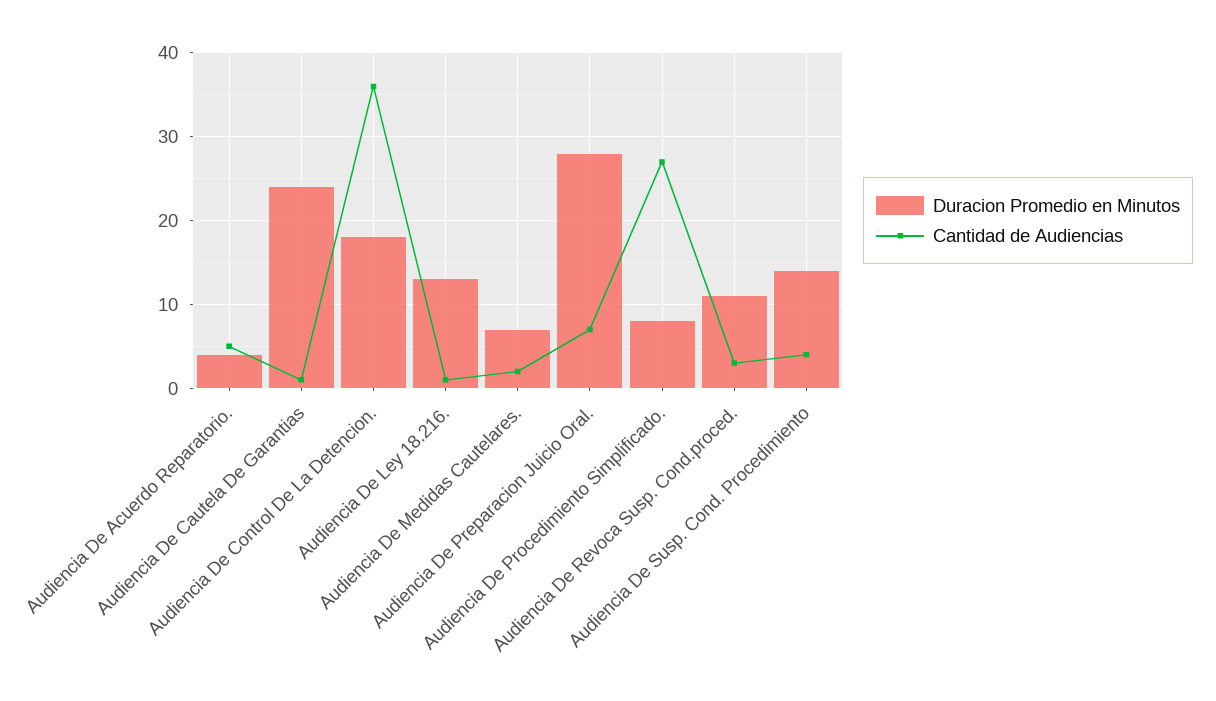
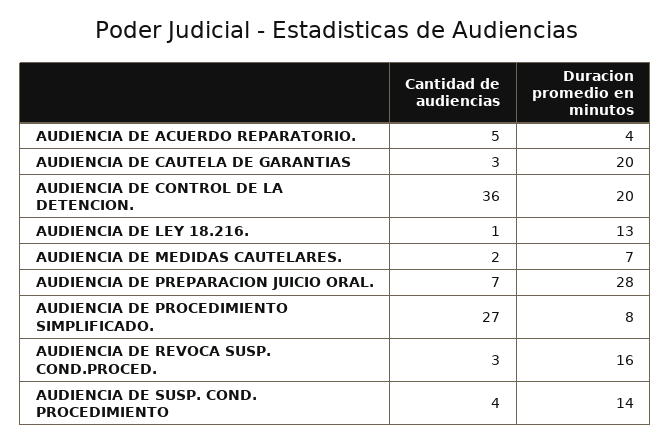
Duracion Promedio en Minutos, Audiencia De Cautela De Garantias: 24 -> 20
Cantidad de Audiencias, Audiencia De Cautela De Garantias: 1 -> 3
Duracion Promedio en Minutos, Audiencia De Control De La Detencion.: 18 -> 20
Duracion Promedio en Minutos, Audiencia De Revoca Susp. Cond.proced.: 11 -> 16

